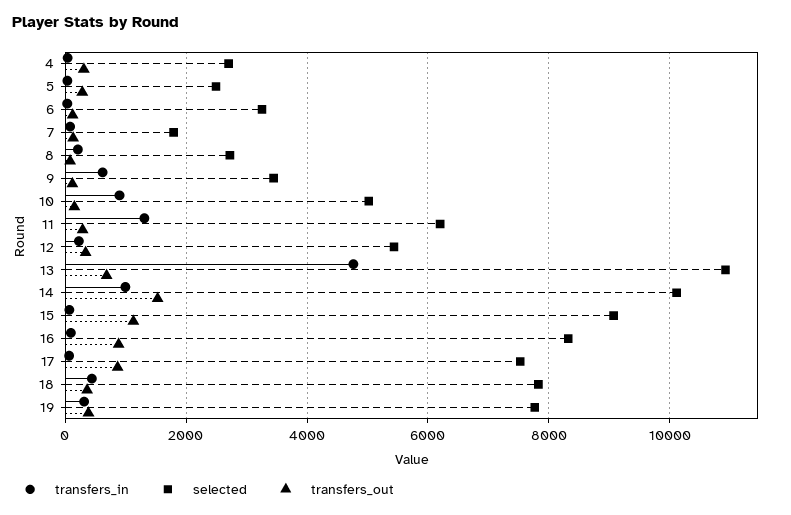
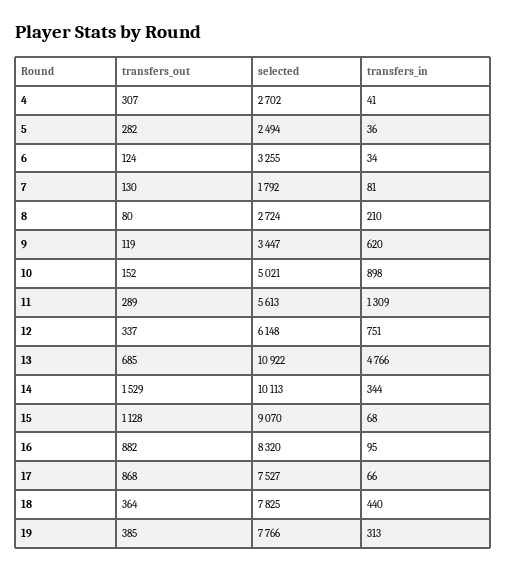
selected, 11: 6200 -> 5613
transfers_in, 12: 200 -> 751
selected, 12: 5400 -> 6148
transfers_in, 14: 1000 -> 344

